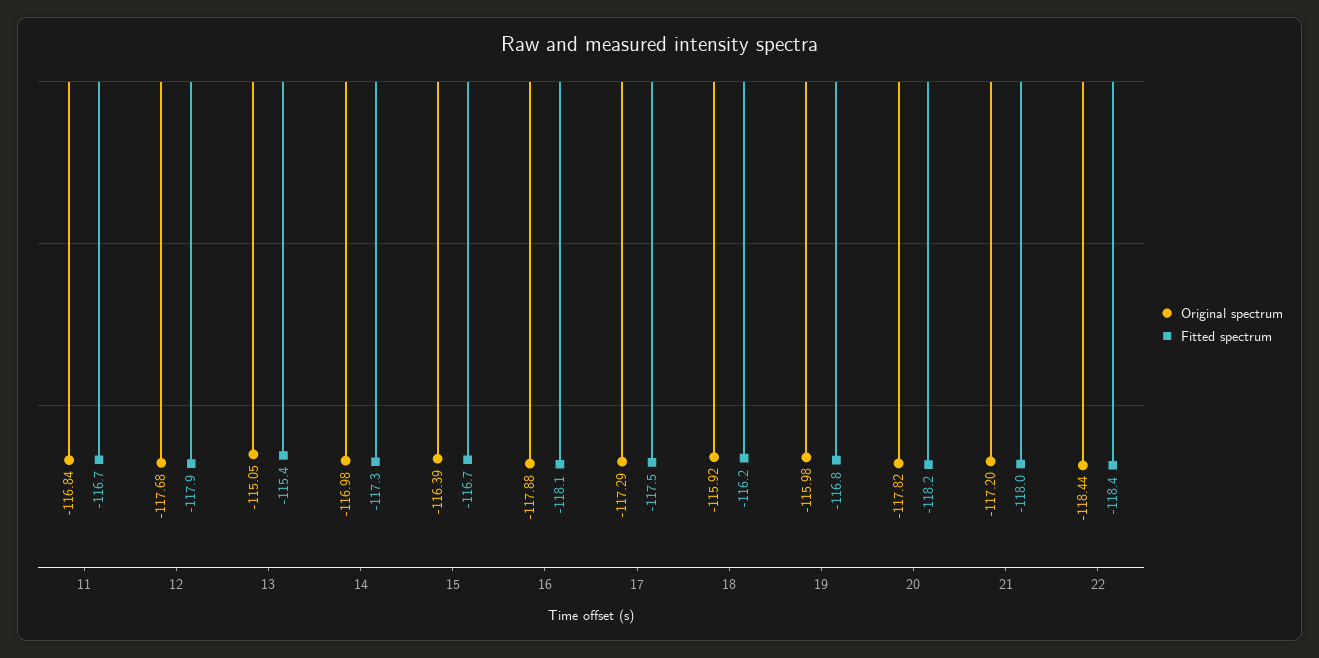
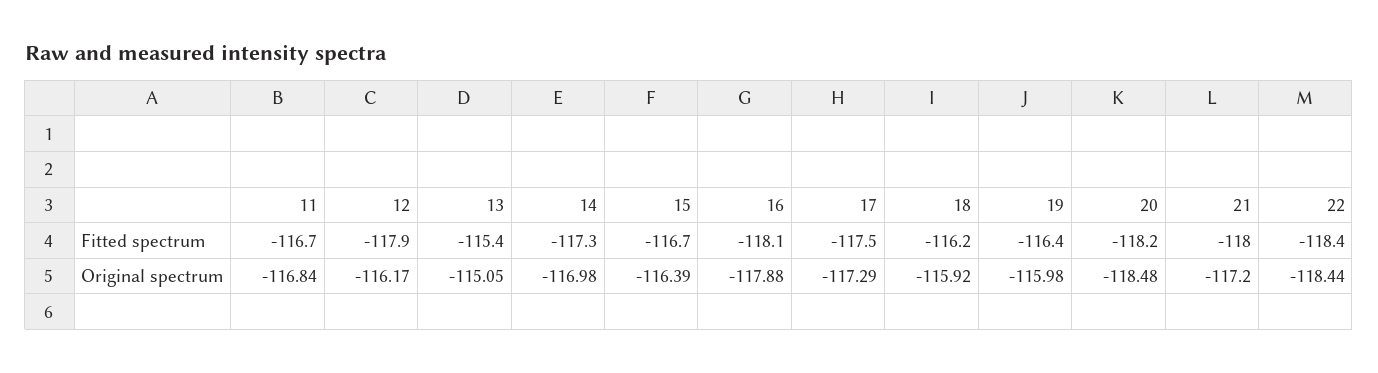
Original spectrum, 12: -117.68 -> -116.17
Fitted spectrum, 19: -116.8 -> -116.4
Original spectrum, 20: -117.82 -> -118.48

